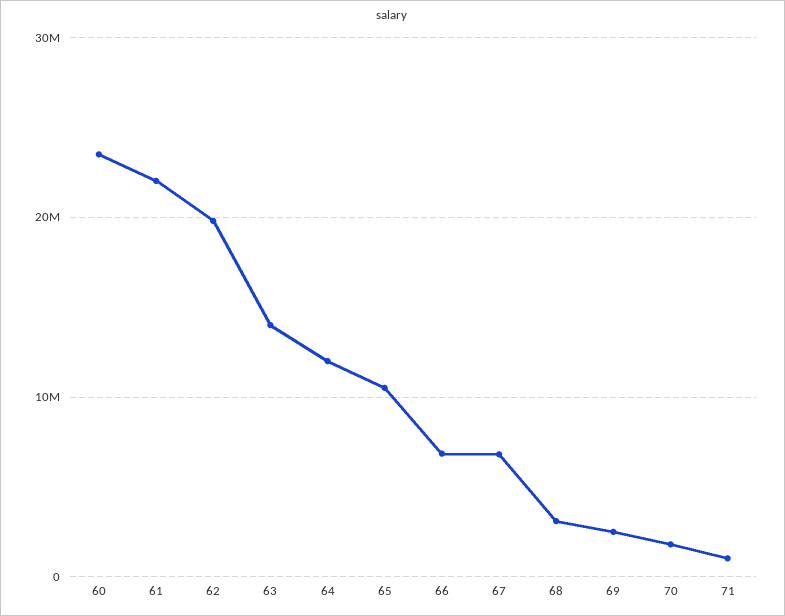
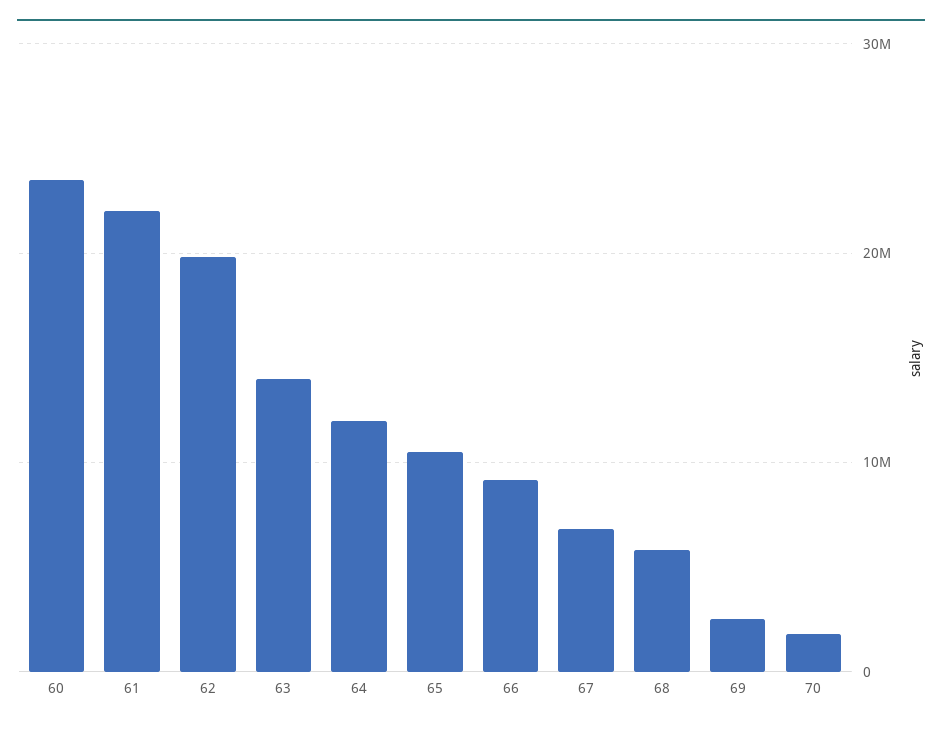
66: 7000000 -> 9000000
68: 3000000 -> 6000000
71: 1000000 -> none

